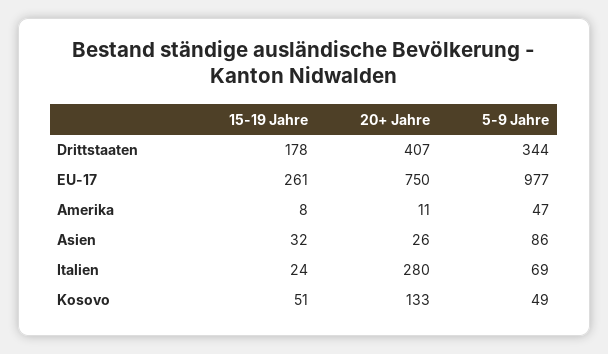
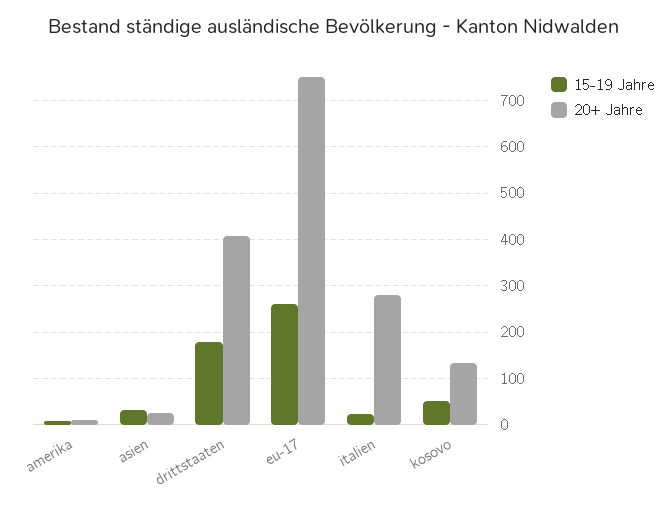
5-9 Jahre, Drittstaaten: 344 -> none
5-9 Jahre, EU-17: 977 -> none
5-9 Jahre, Amerika: 47 -> none
5-9 Jahre, Asien: 86 -> none
5-9 Jahre, Italien: 69 -> none
5-9 Jahre, Kosovo: 49 -> none

